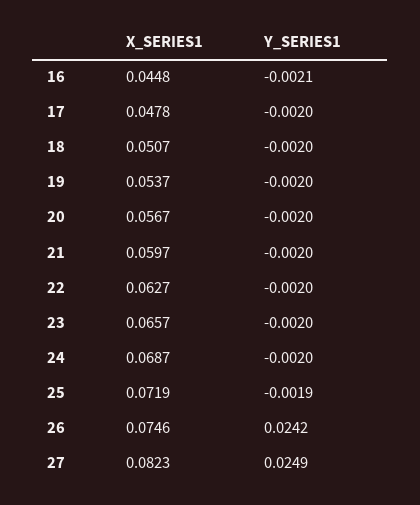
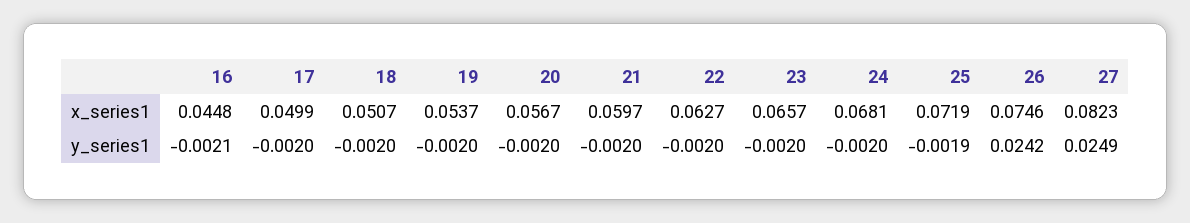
X_SERIES1, 17: 0.0478 -> 0.0499
X_SERIES1, 24: 0.0687 -> 0.0681

